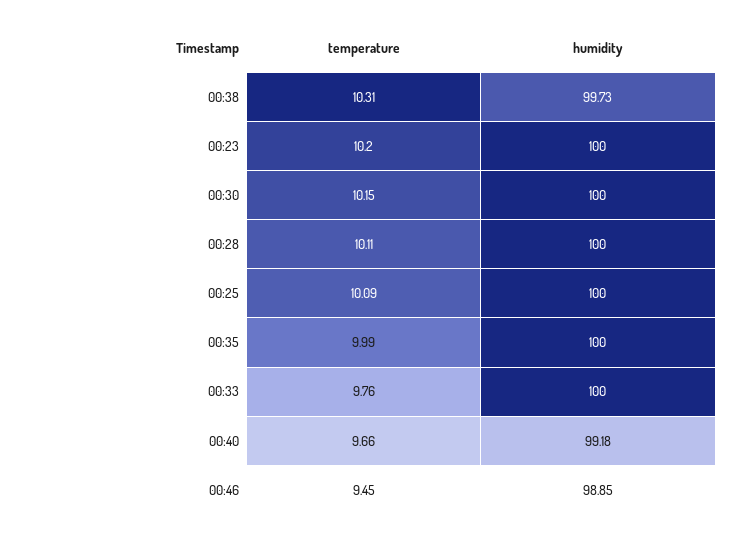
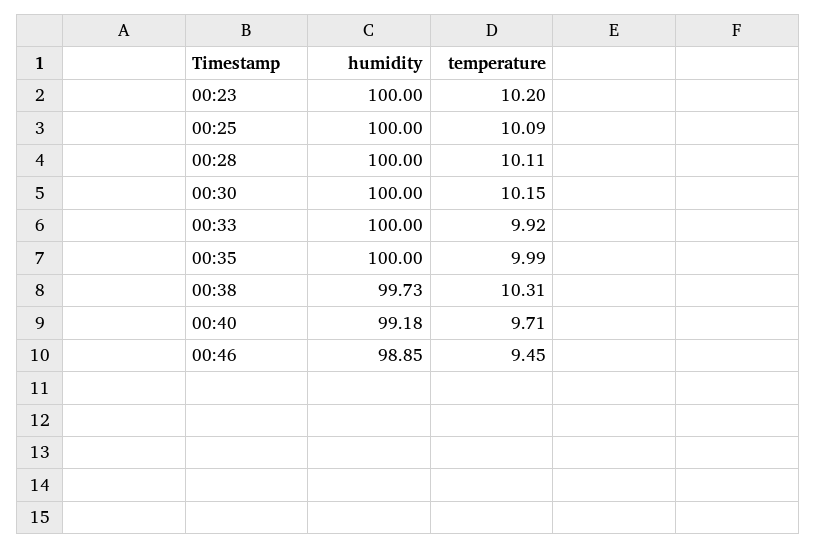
temperature, 00:33: 9.76 -> 9.92
temperature, 00:40: 9.66 -> 9.71

